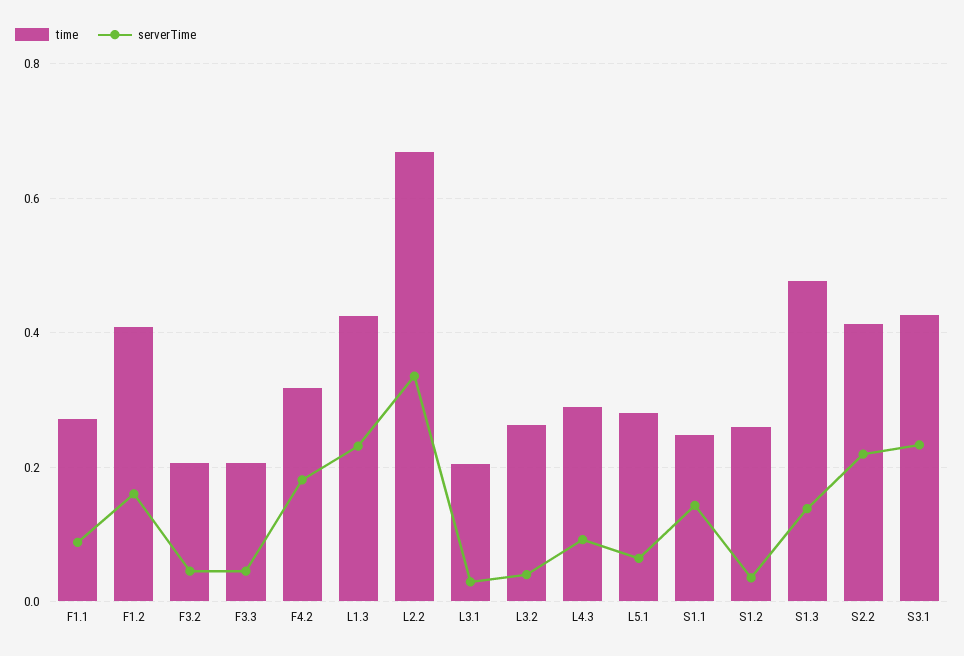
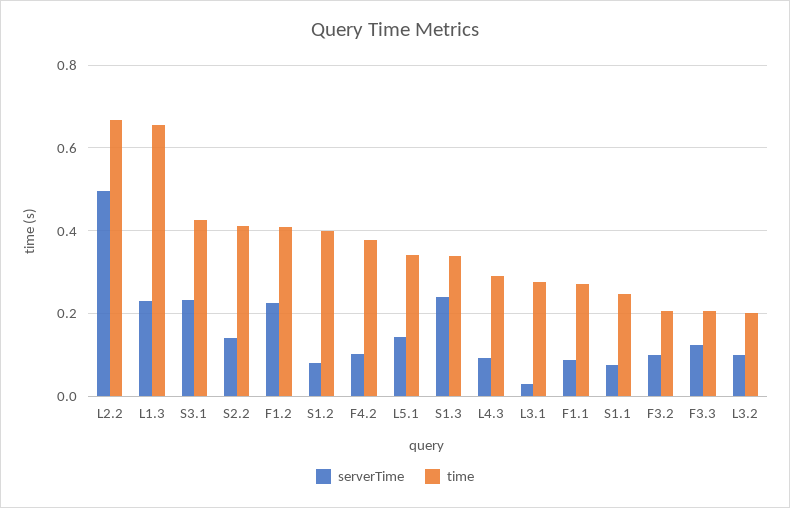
serverTime, F1.2: 0.16 -> 0.22
serverTime, F3.2: 0.04 -> 0.1
serverTime, F3.3: 0.04 -> 0.12
time, F4.2: 0.32 -> 0.38
serverTime, F4.2: 0.18 -> 0.1
time, L1.3: 0.42 -> 0.66
serverTime, L2.2: 0.34 -> 0.5
time, L3.1: 0.2 -> 0.28
time, L3.2: 0.26 -> 0.2
serverTime, L3.2: 0.04 -> 0.1
time, L5.1: 0.28 -> 0.34
serverTime, L5.1: 0.06 -> 0.14
serverTime, S1.1: 0.14 -> 0.08
time, S1.2: 0.26 -> 0.4
serverTime, S1.2: 0.04 -> 0.08
time, S1.3: 0.48 -> 0.34
serverTime, S1.3: 0.14 -> 0.24
serverTime, S2.2: 0.22 -> 0.14

